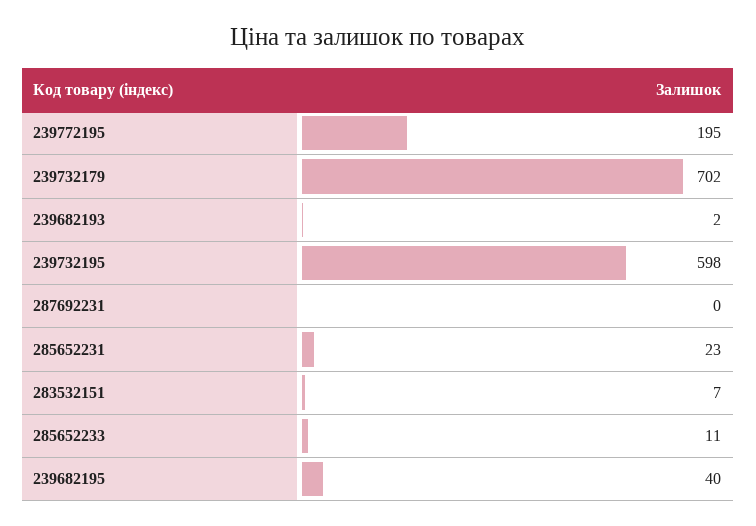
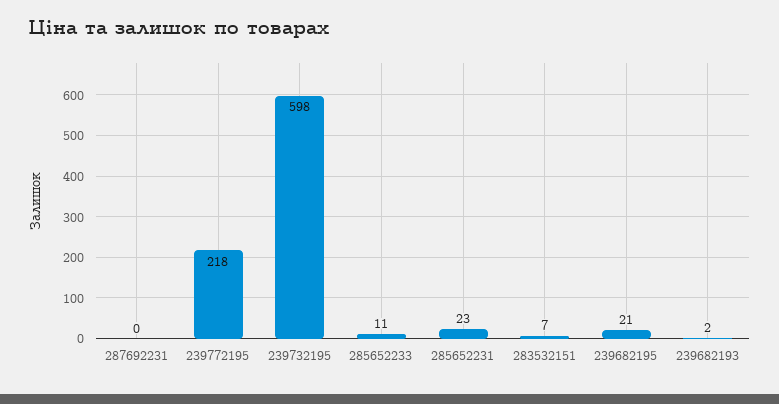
239772195: 195 -> 218
239732179: 702 -> none
239682195: 40 -> 21

